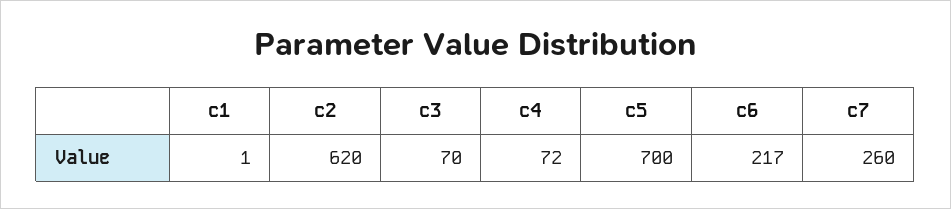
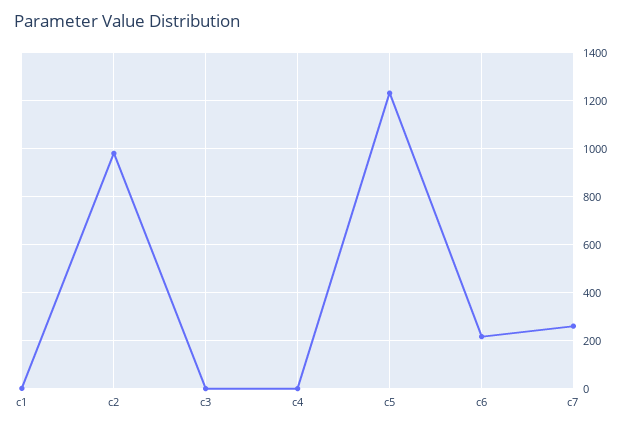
c2: 620 -> 975
c3: 70 -> 0
c4: 72 -> 0
c5: 700 -> 1225

